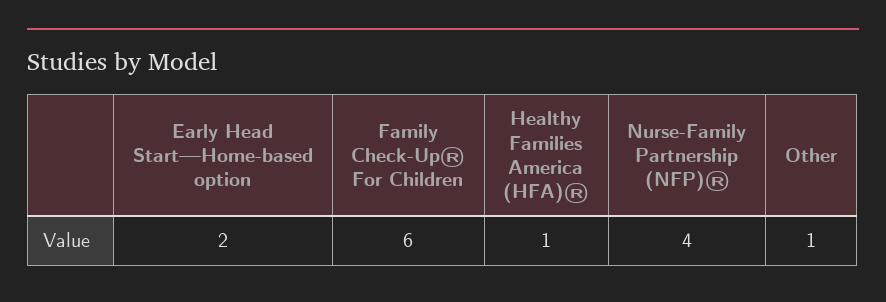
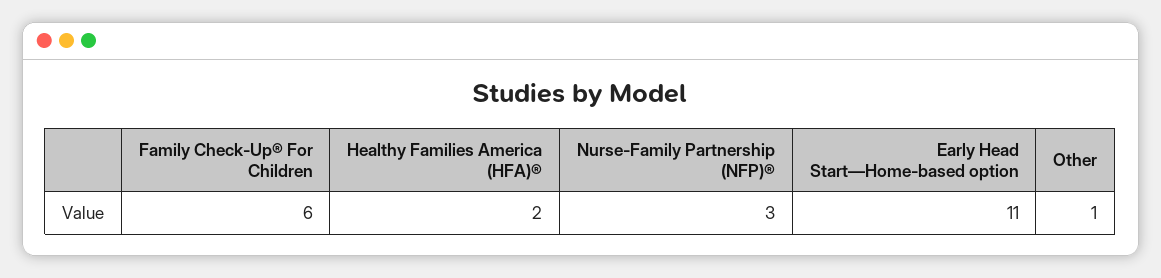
Early Head Start—Home-based option: 2 -> 11
Healthy Families America (HFA)®: 1 -> 2
Nurse-Family Partnership (NFP)®: 4 -> 3

